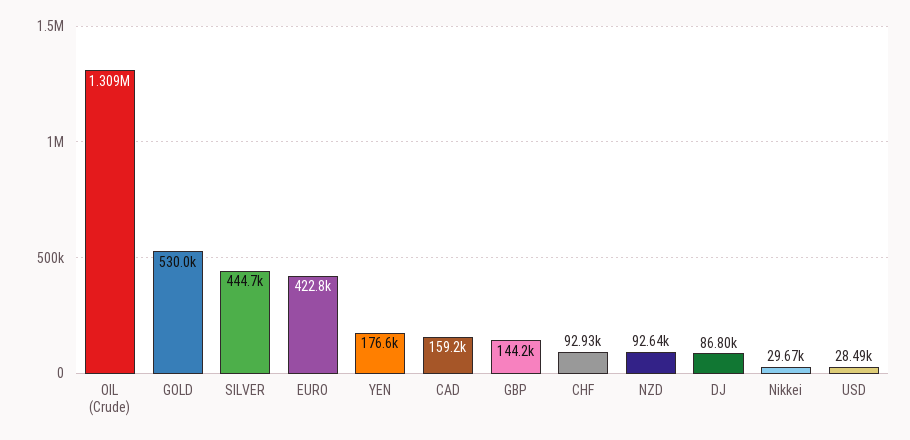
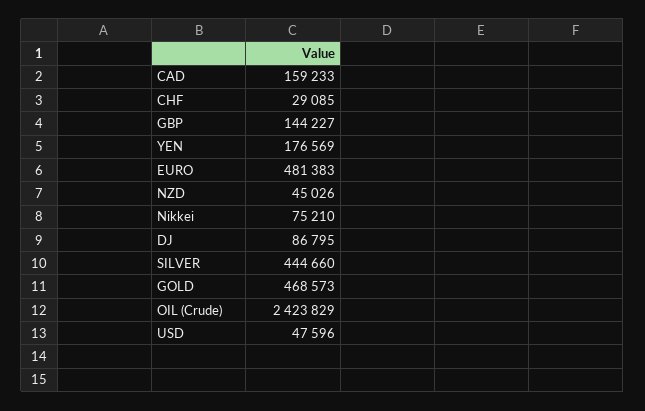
OIL (Crude): 1309000 -> 2423829
GOLD: 530000 -> 468573
EURO: 422800 -> 481383
CHF: 92930 -> 29085
NZD: 92640 -> 45026
Nikkei: 29670 -> 75210
USD: 28490 -> 47596

